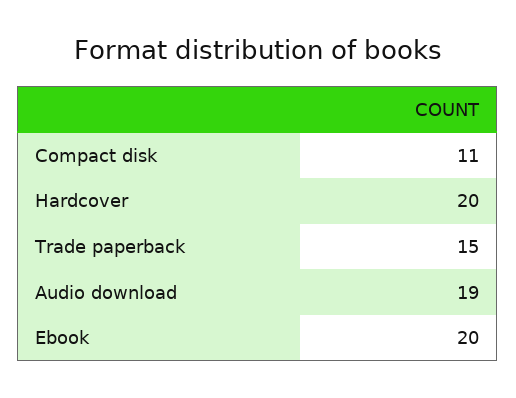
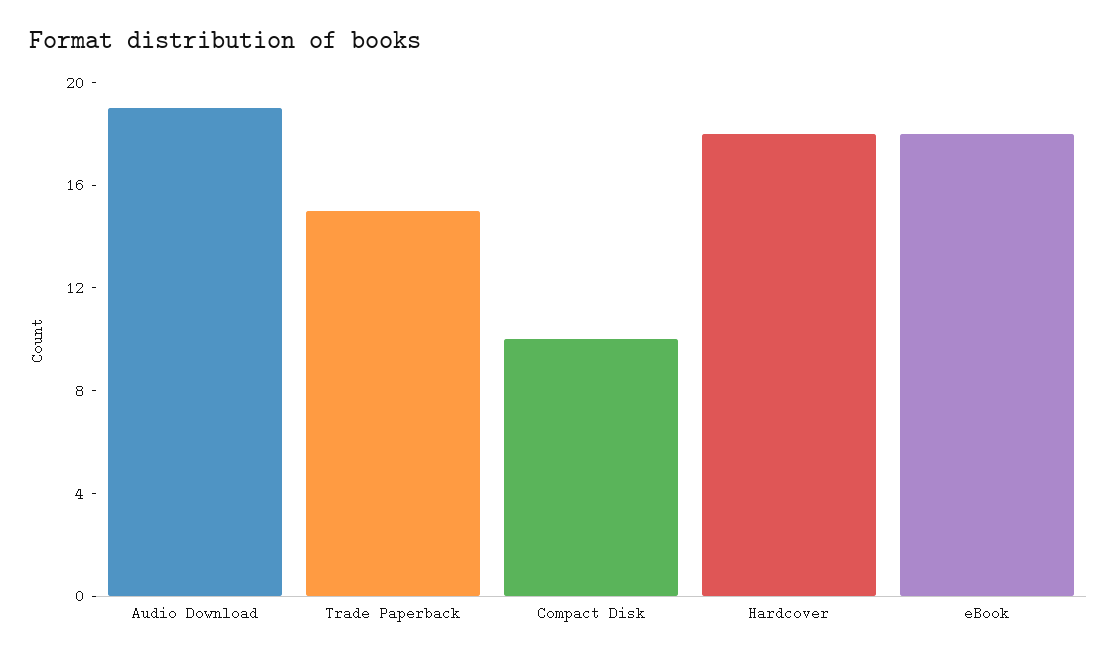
Compact disk: 11 -> 10
Hardcover: 20 -> 18
Ebook: 20 -> 18

